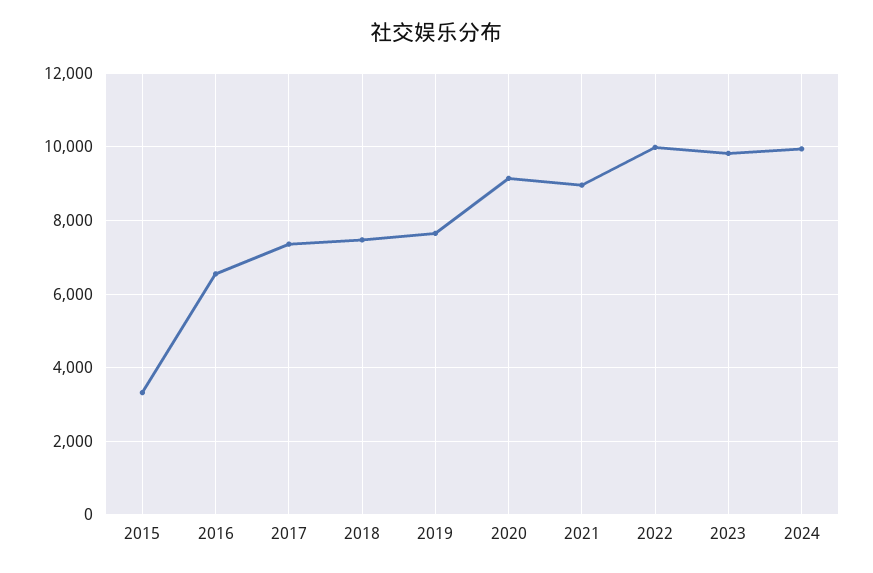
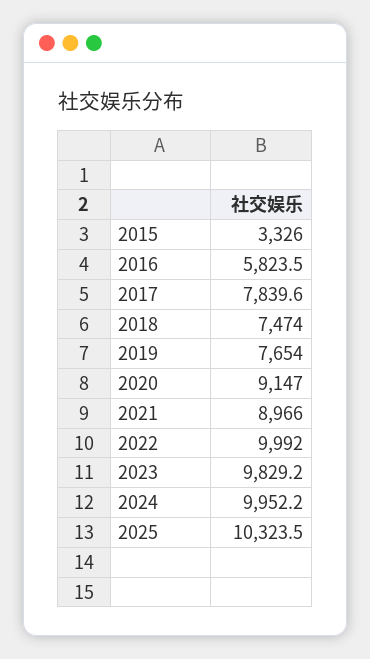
2016: 6600 -> 5823.5
2017: 7400 -> 7839.6
2025: none -> 10323.5

